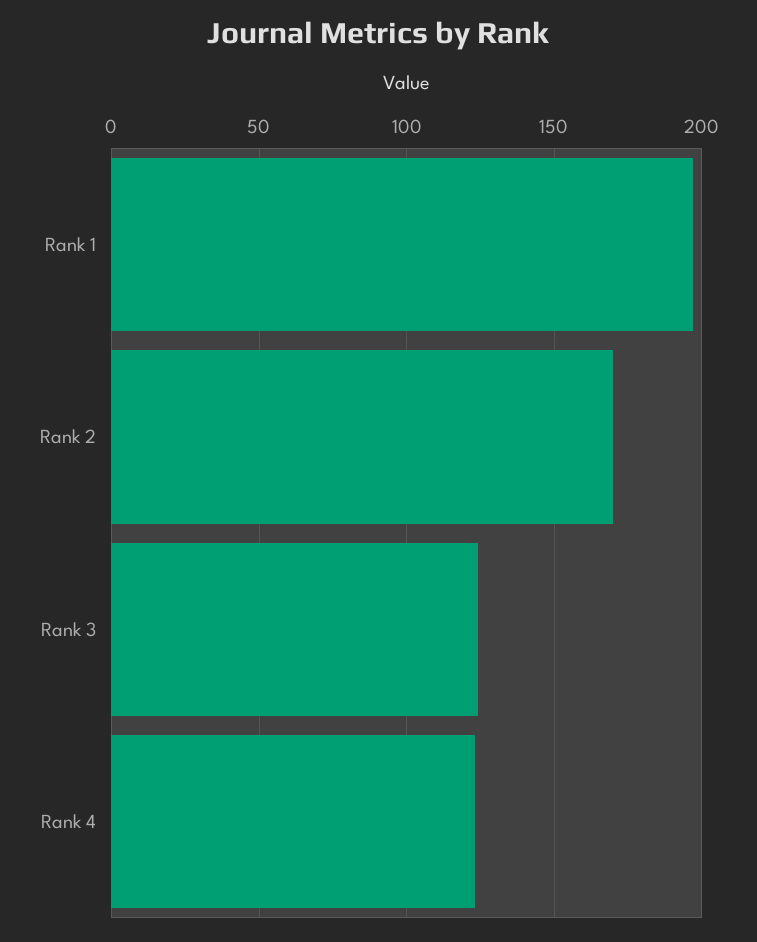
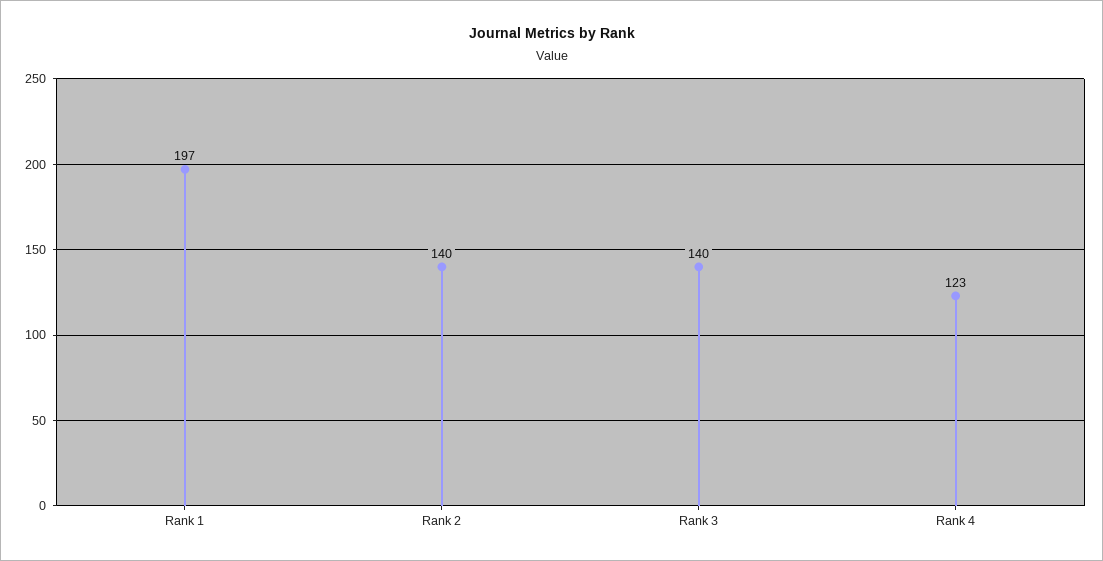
Rank 2: 170 -> 140
Rank 3: 125 -> 140

